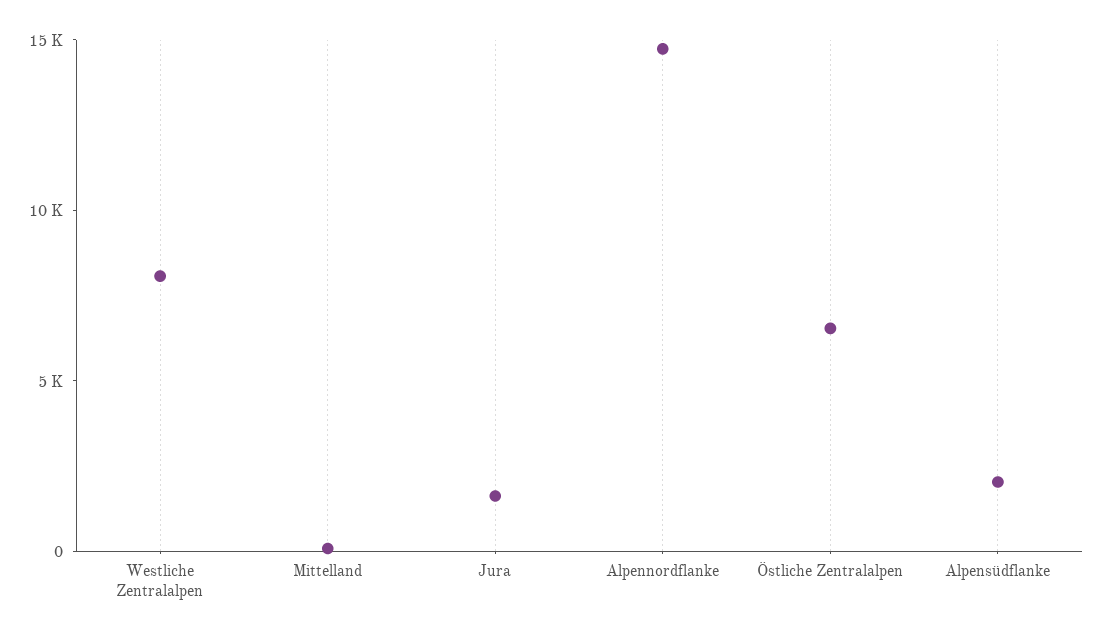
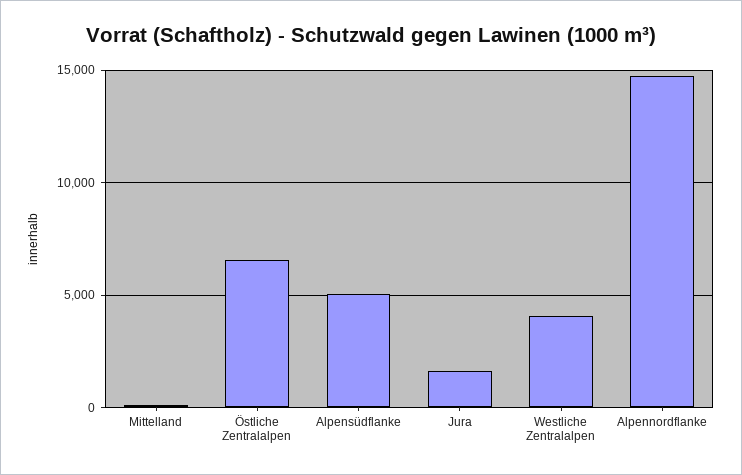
Westliche Zentralalpen: 8000 -> 4000
Alpensüdflanke: 2000 -> 5000

